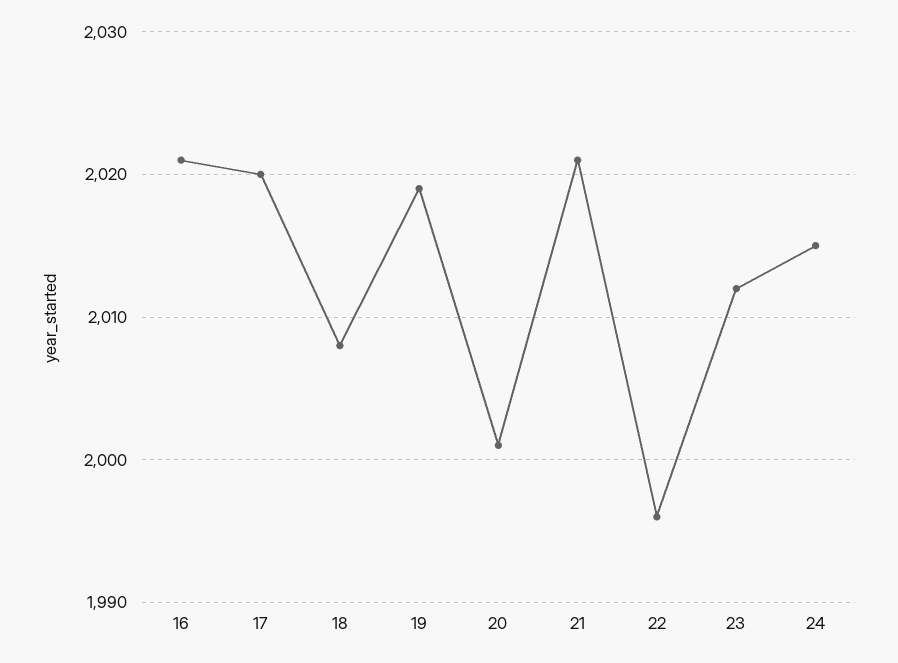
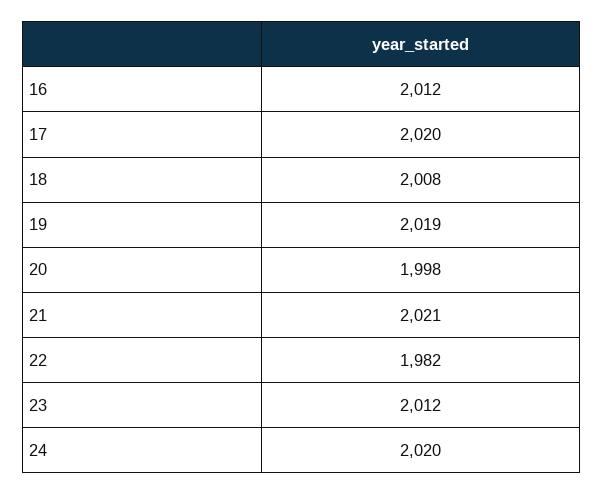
16: 2021 -> 2012
20: 2001 -> 1998
22: 1996 -> 1982
24: 2015 -> 2020

